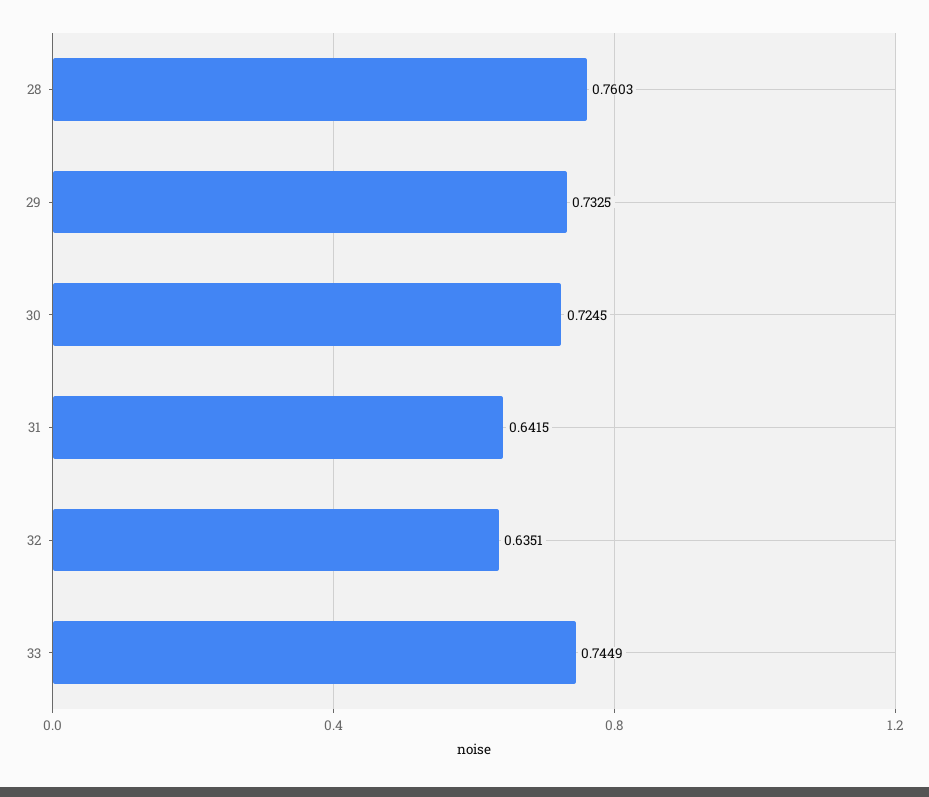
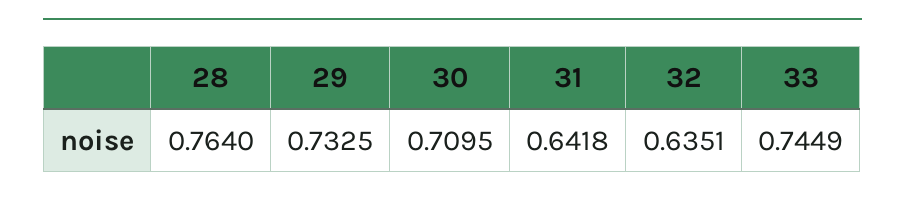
28: 0.7603 -> 0.764
30: 0.7245 -> 0.7095
31: 0.6415 -> 0.6418

